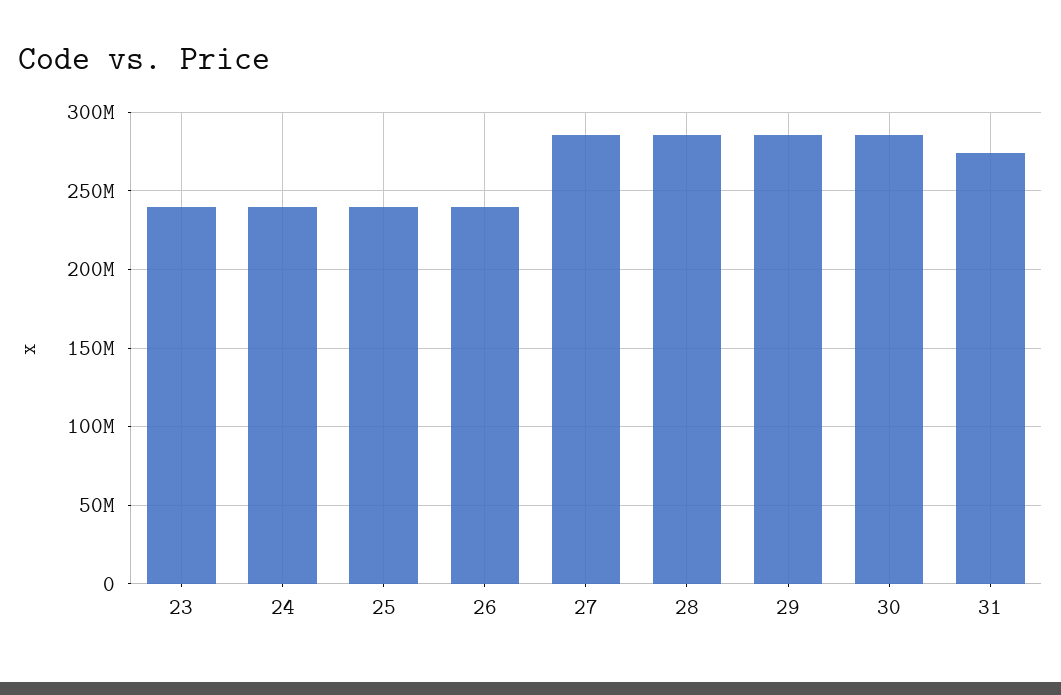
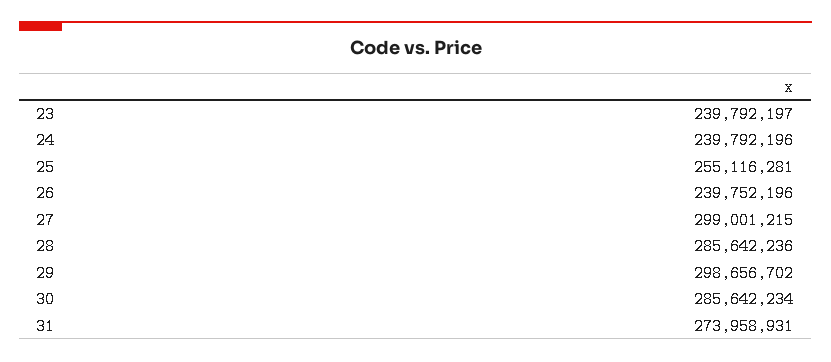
25: 240000000 -> 255116281
27: 285000000 -> 299001215
29: 285000000 -> 298656702

